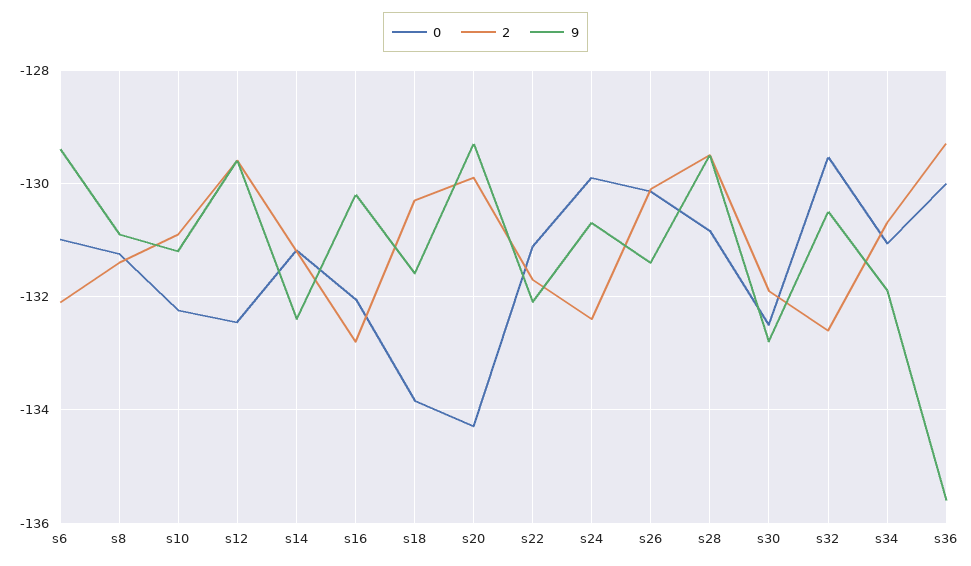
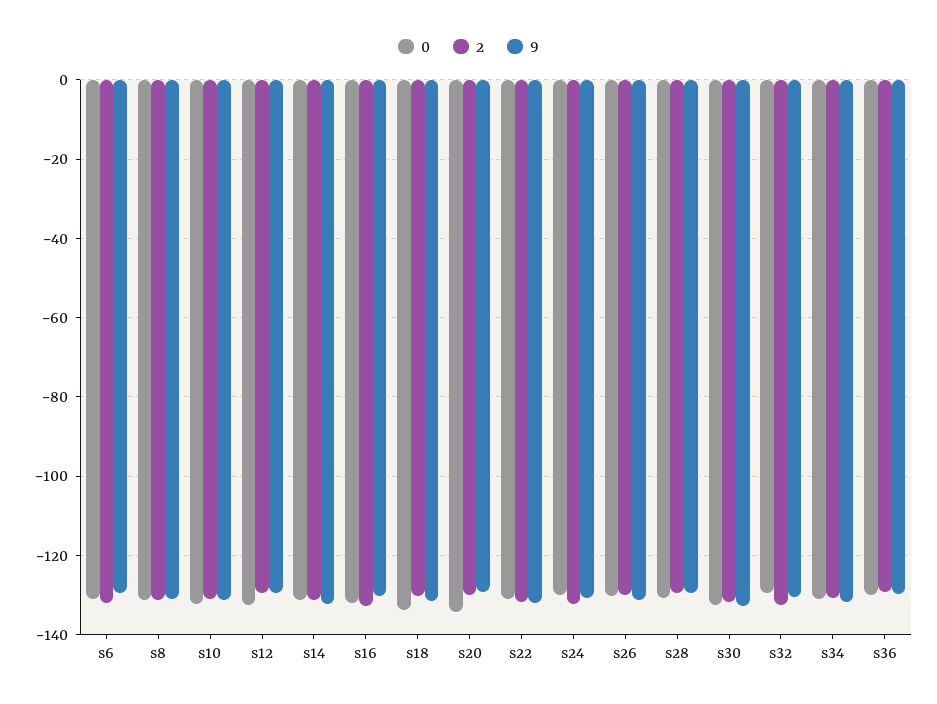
9, s36: -135.6 -> -130

